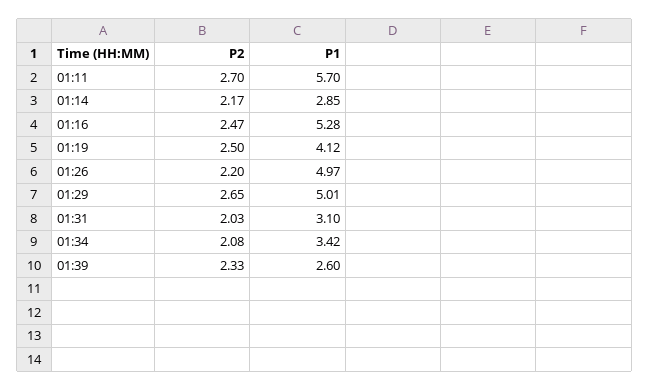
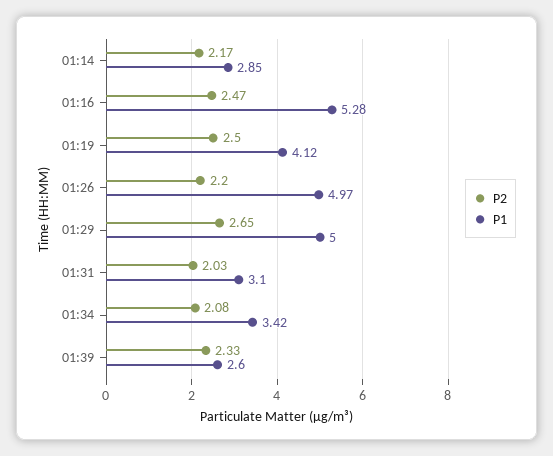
P2, 01:11: 2.7 -> none
P1, 01:11: 5.7 -> none
P1, 01:29: 5.01 -> 5

